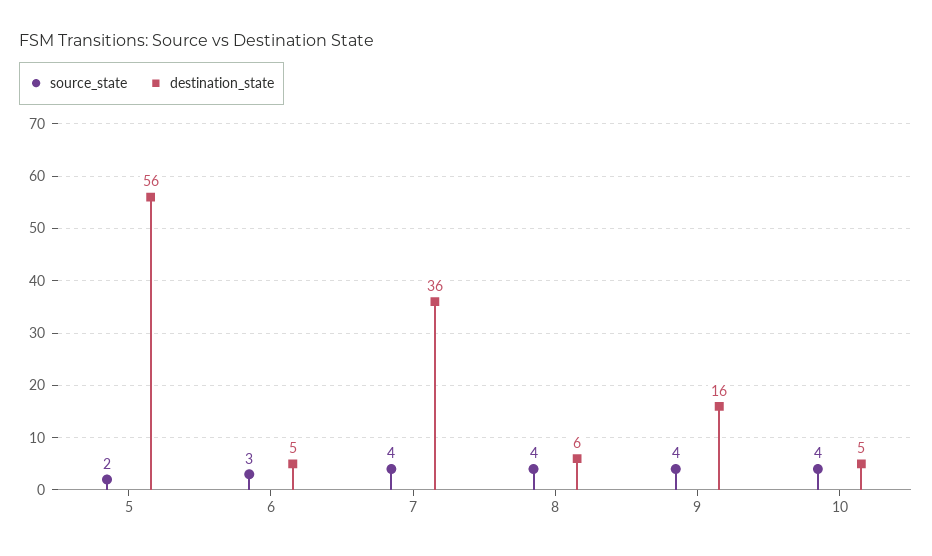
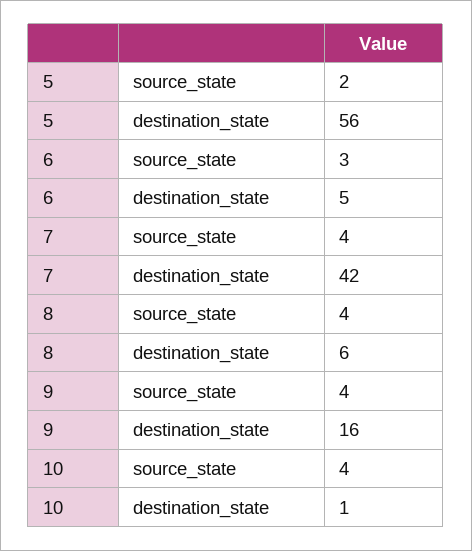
destination_state, 7: 36 -> 42
destination_state, 10: 5 -> 1

